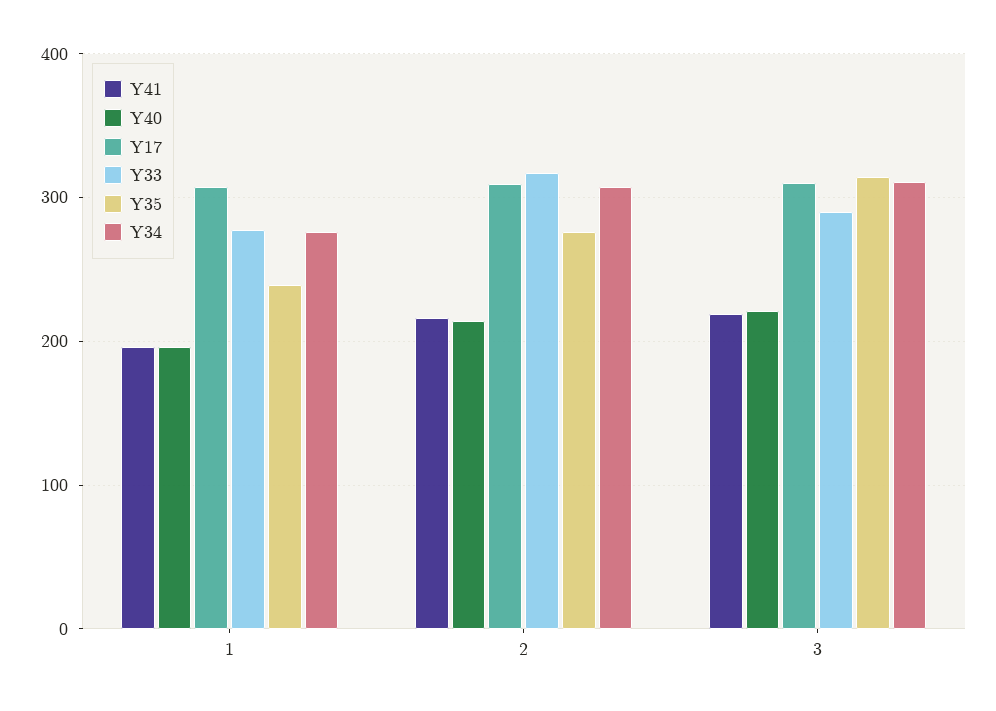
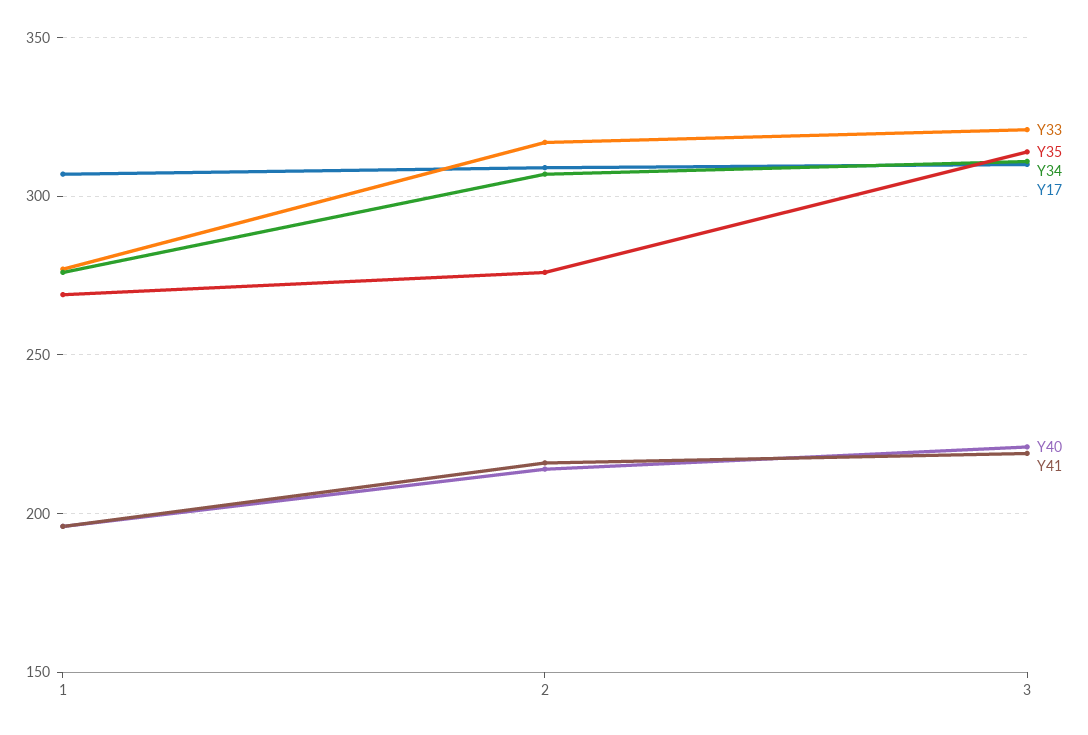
Y35, 1: 240 -> 270
Y33, 3: 290 -> 320

